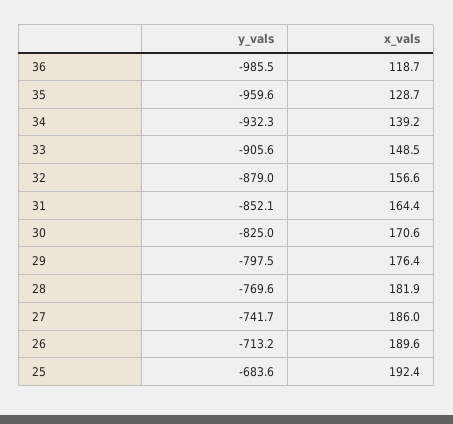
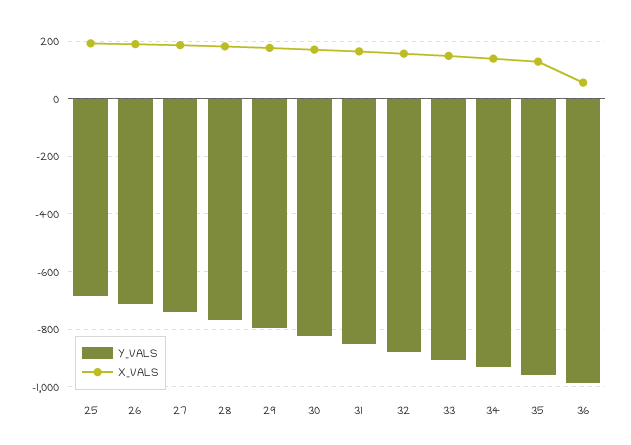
x_vals, 36: 118.7 -> 50

